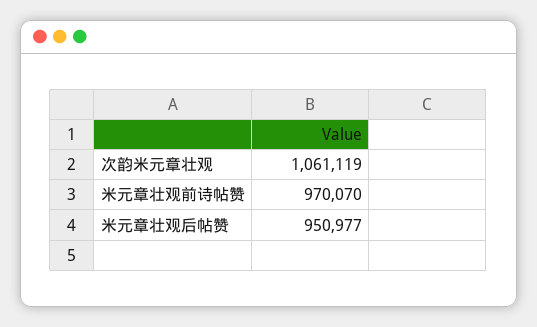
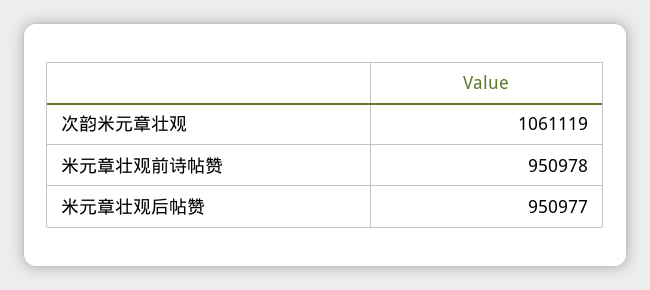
米元章壮观前诗帖赞: 970070 -> 950978

